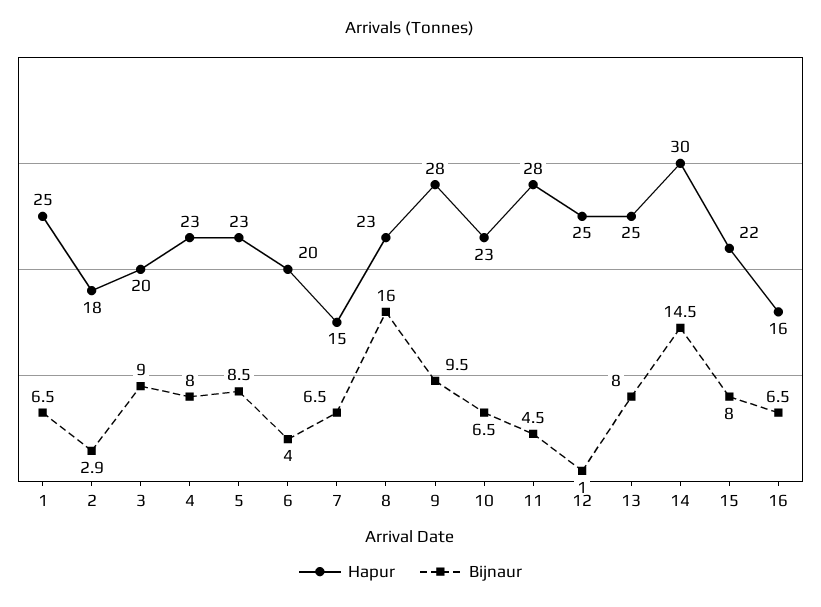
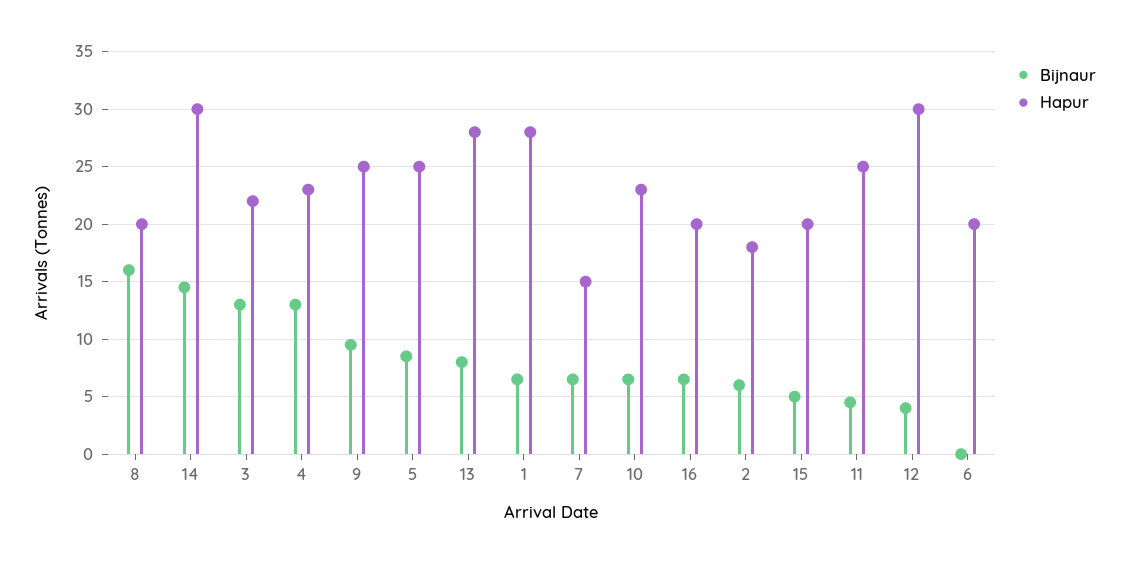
Hapur, 1: 25 -> 28
Bijnaur, 2: 2.9 -> 6
Hapur, 3: 20 -> 22
Bijnaur, 3: 9 -> 13
Bijnaur, 4: 8 -> 13
Hapur, 5: 23 -> 25
Bijnaur, 6: 4 -> 0
Hapur, 8: 23 -> 20
Hapur, 9: 28 -> 25
Hapur, 11: 28 -> 25
Hapur, 12: 25 -> 30
Bijnaur, 12: 1 -> 4
Hapur, 13: 25 -> 28
Hapur, 15: 22 -> 20
Bijnaur, 15: 8 -> 5
Hapur, 16: 16 -> 20

